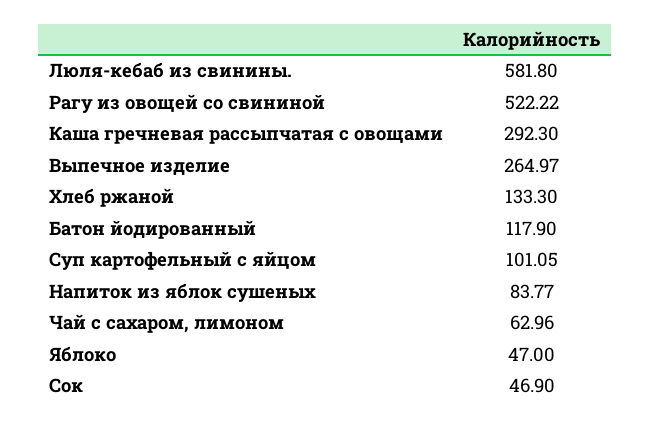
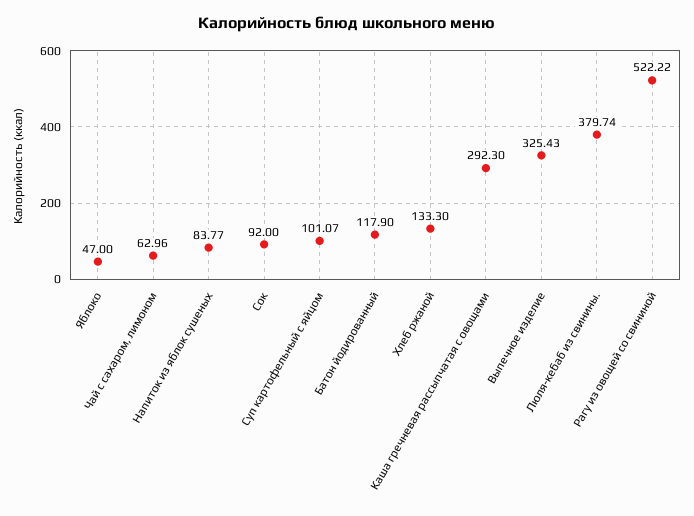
Люля-кебаб из свинины.: 581.8 -> 379.74
Выпечное изделие: 264.97 -> 325.43
Суп картофельный с яйцом: 101.05 -> 101.07
Сок: 46.9 -> 92

